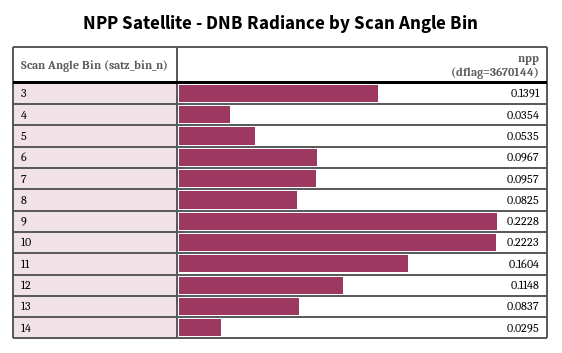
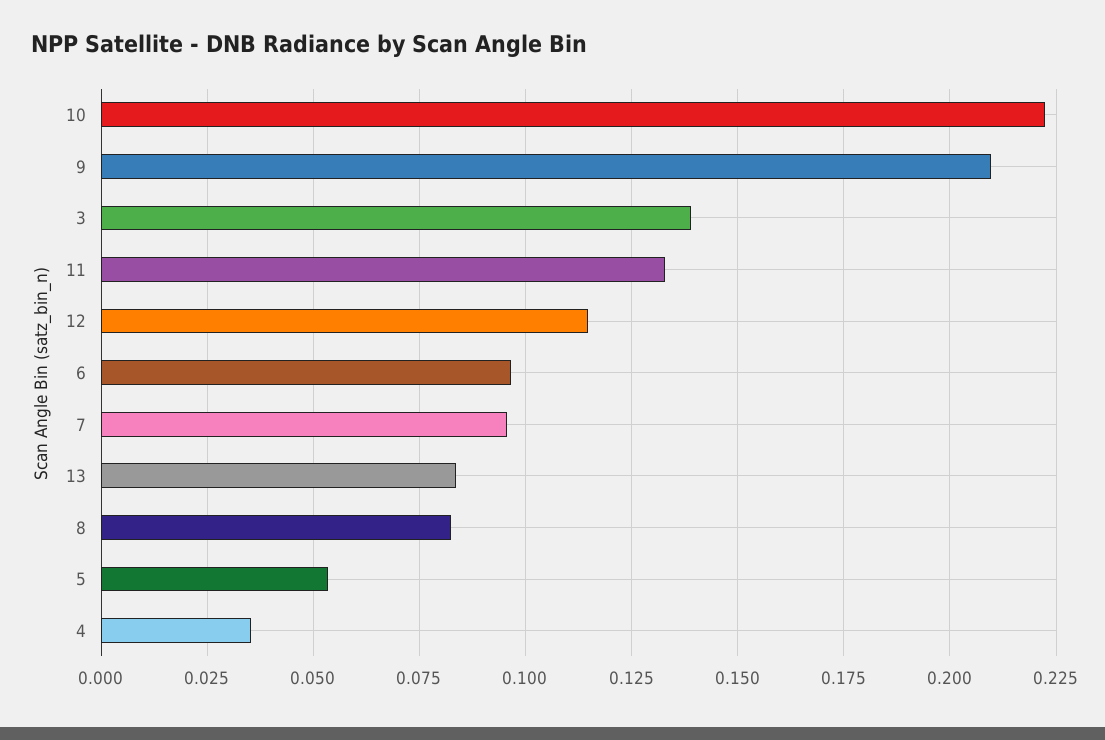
9: 0.2228 -> 0.21
11: 0.1604 -> 0.1325
14: 0.0295 -> none

